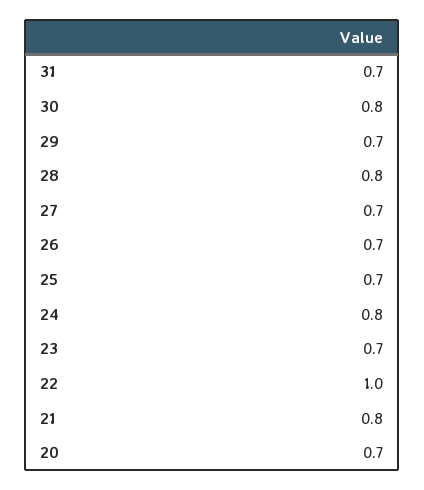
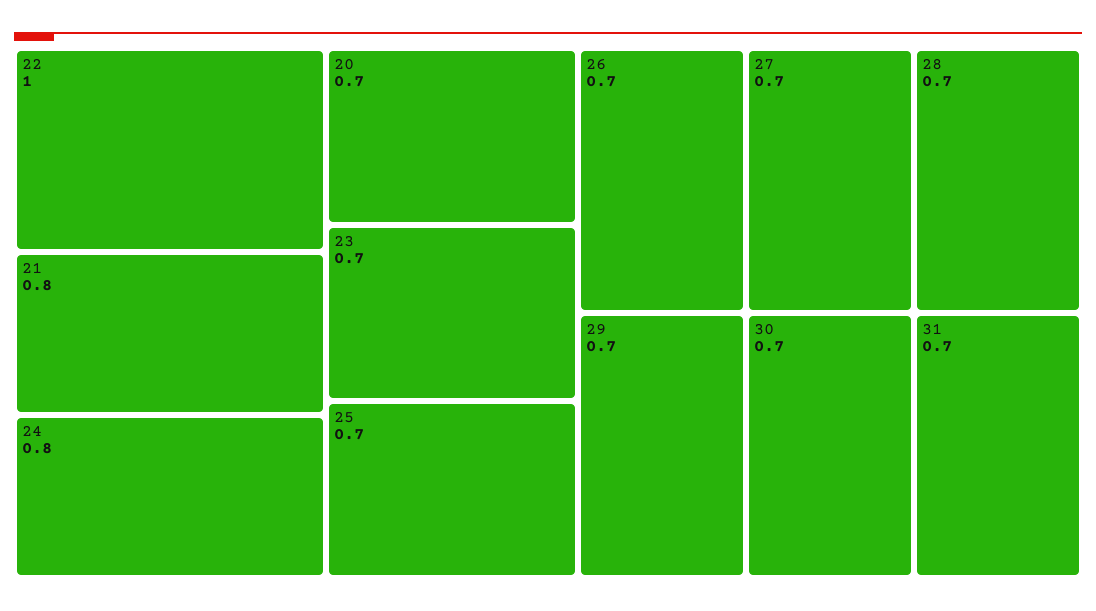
30: 0.8 -> 0.7
28: 0.8 -> 0.7

